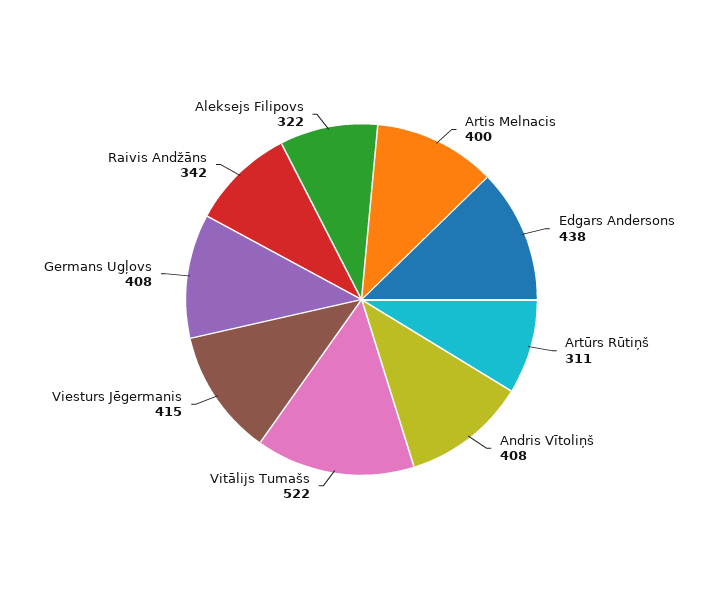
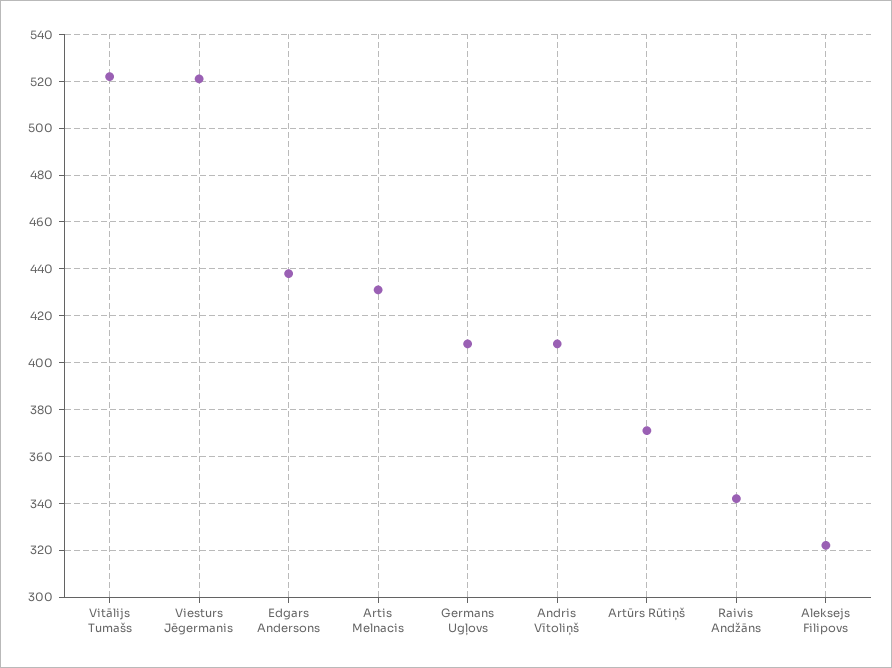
Artis Melnacis: 400 -> 430
Artūrs Rūtiņš: 311 -> 370
Viesturs Jēgermanis: 415 -> 520

